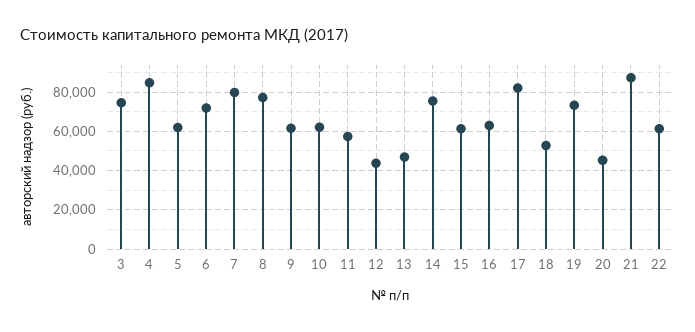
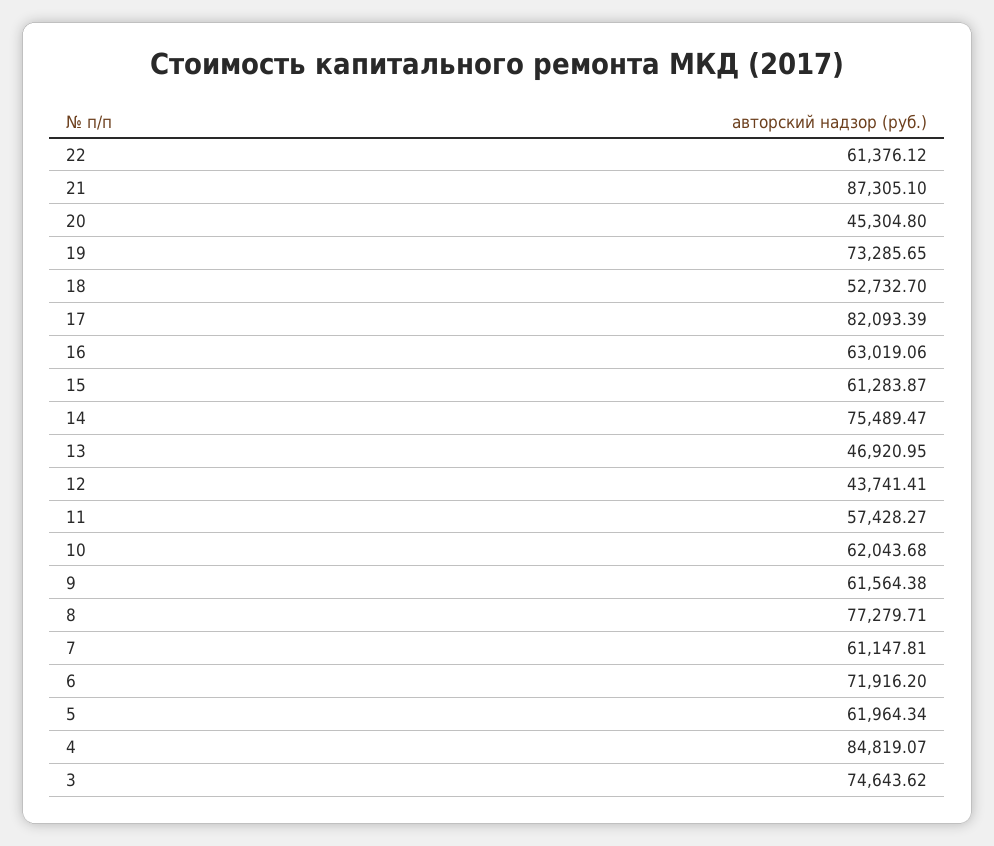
7: 80000 -> 61147.81

